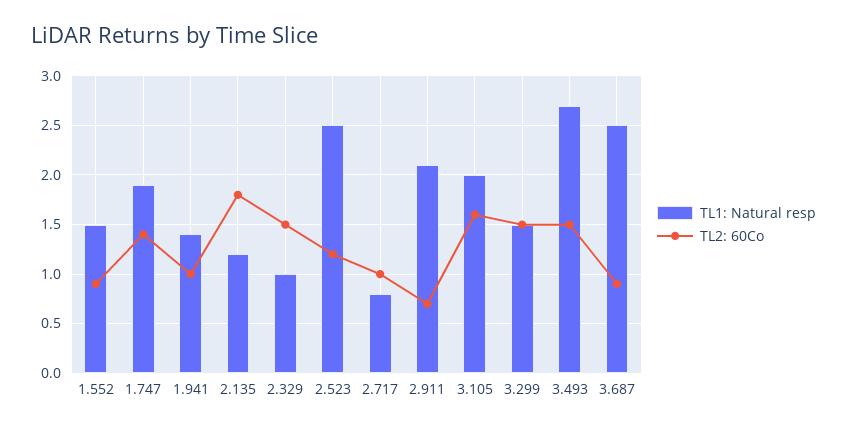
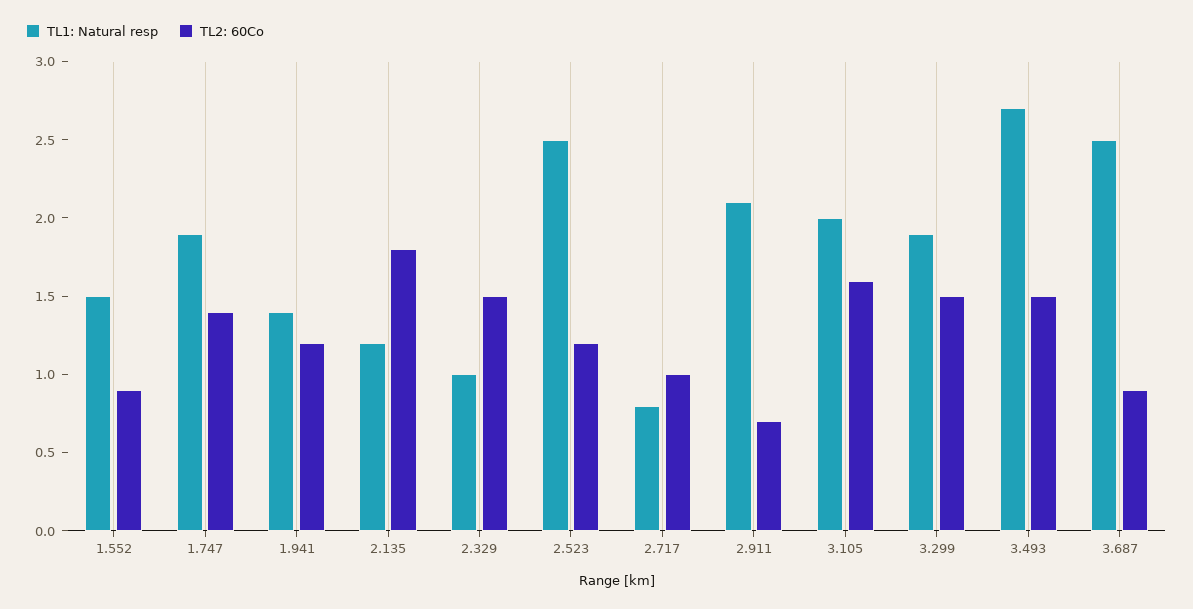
TL2: 60Co, 1.941: 1 -> 1.2
TL1: Natural resp, 3.299: 1.5 -> 1.9

